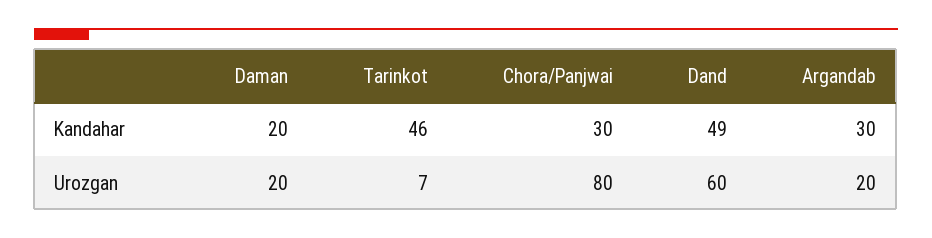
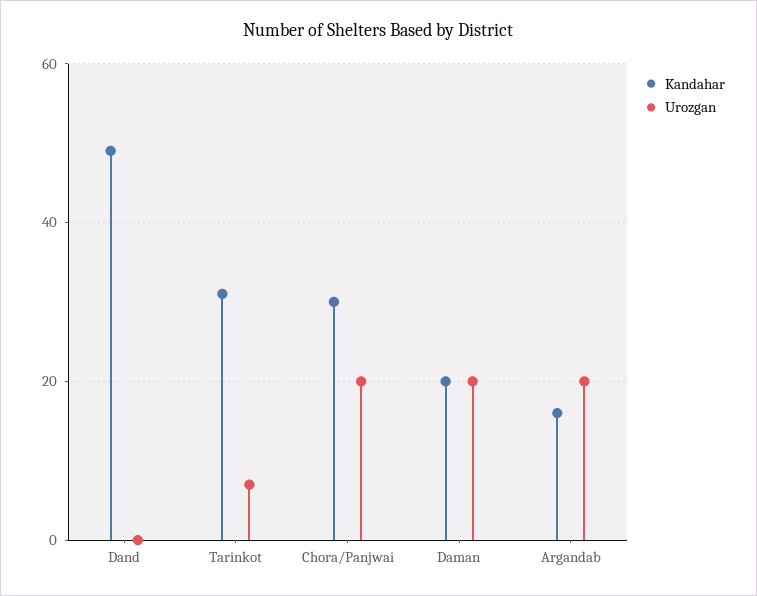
Kandahar, Tarinkot: 46 -> 30
Kandahar, Argandab: 30 -> 15
Urozgan, Chora/Panjwai: 80 -> 20
Urozgan, Dand: 60 -> 0

